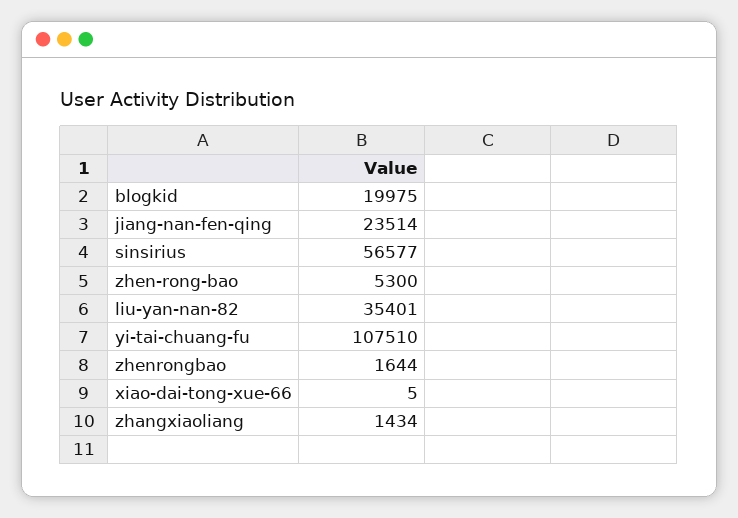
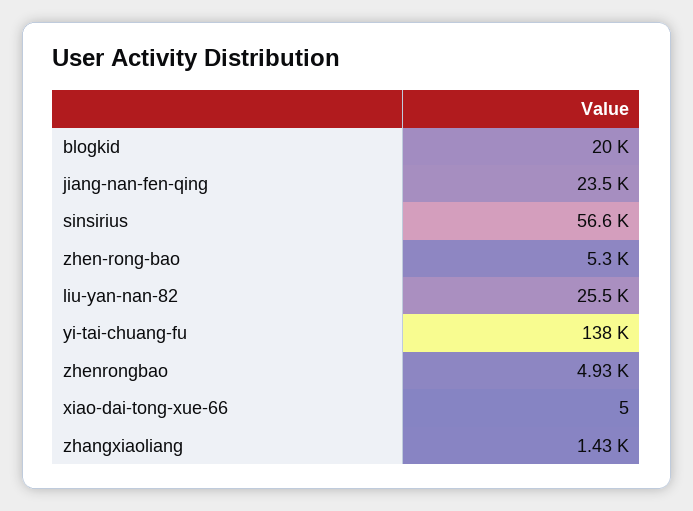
liu-yan-nan-82: 35401 -> 25500
yi-tai-chuang-fu: 107510 -> 138000
zhenrongbao: 1644 -> 4930

